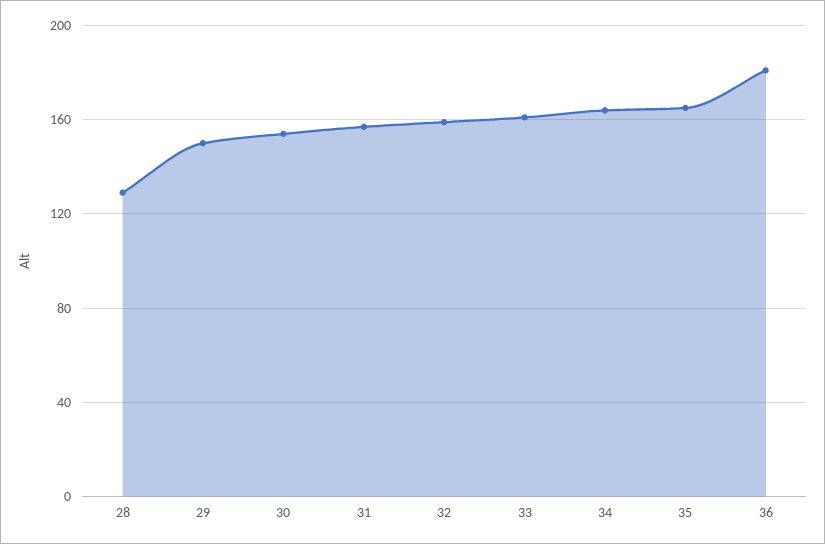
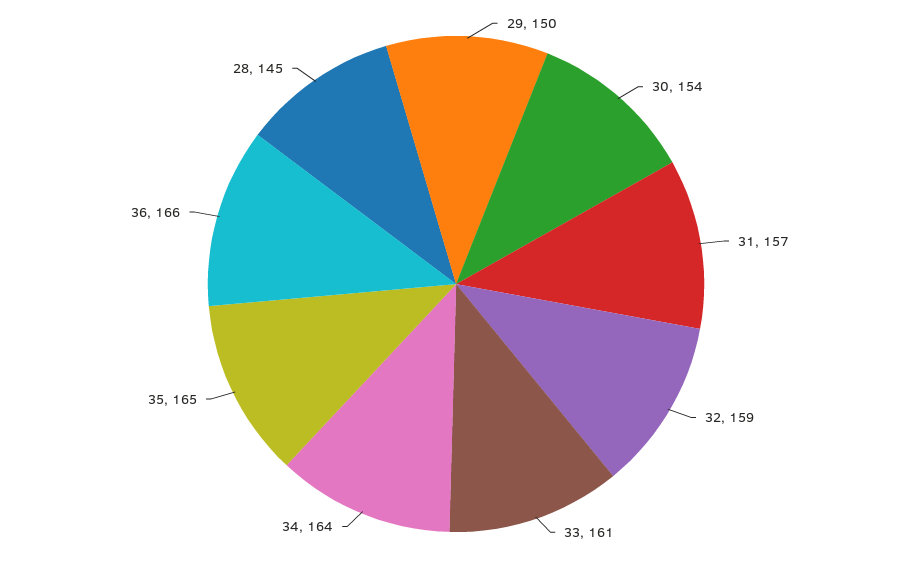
28: 130 -> 145
36: 180 -> 166

